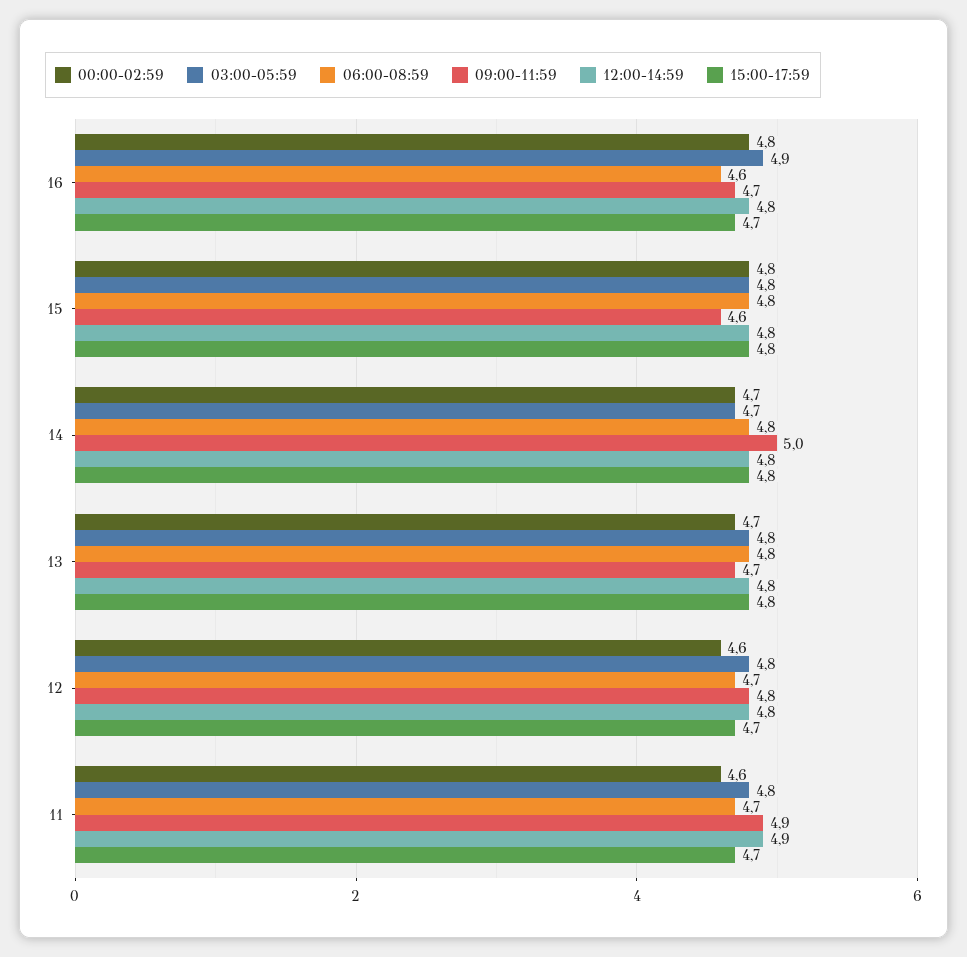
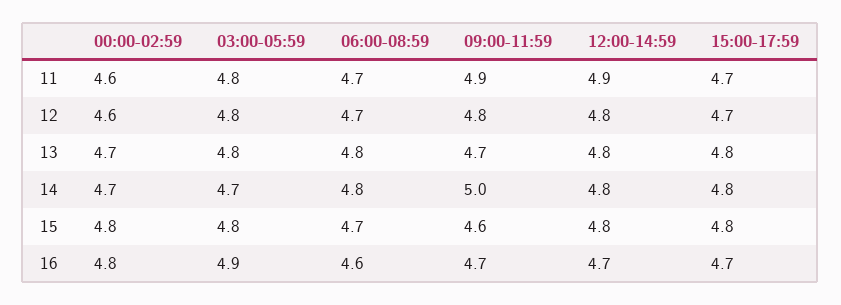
12:00-14:59, 16: 4.8 -> 4.7
06:00-08:59, 15: 4.8 -> 4.7

